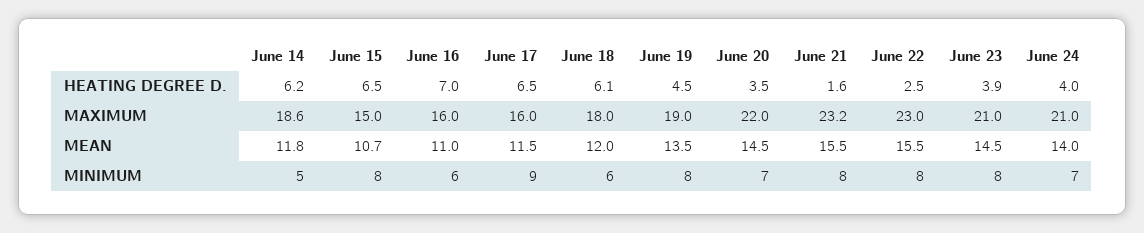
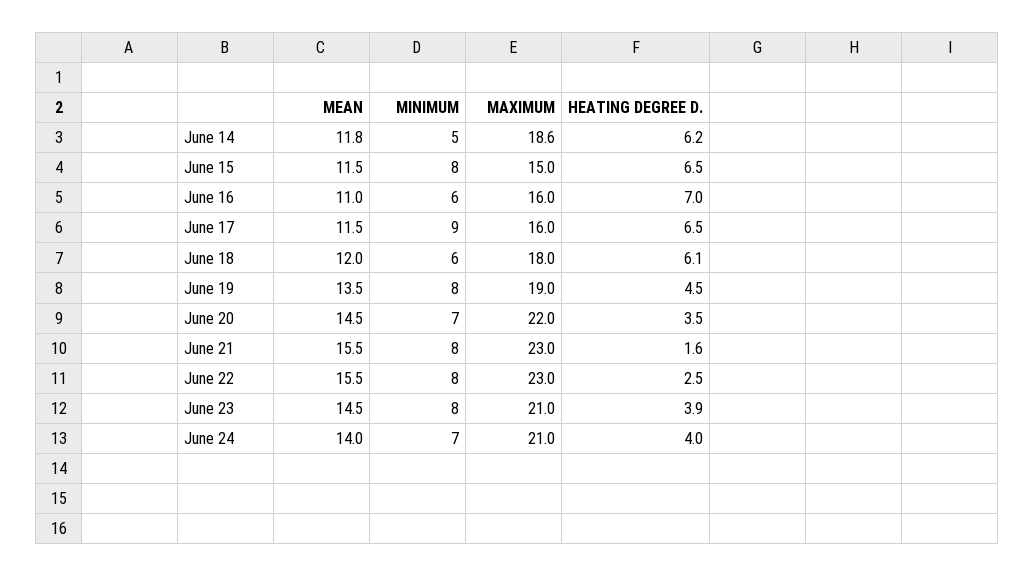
June 21, MAXIMUM: 23.2 -> 23
June 15, MEAN: 10.7 -> 11.5

